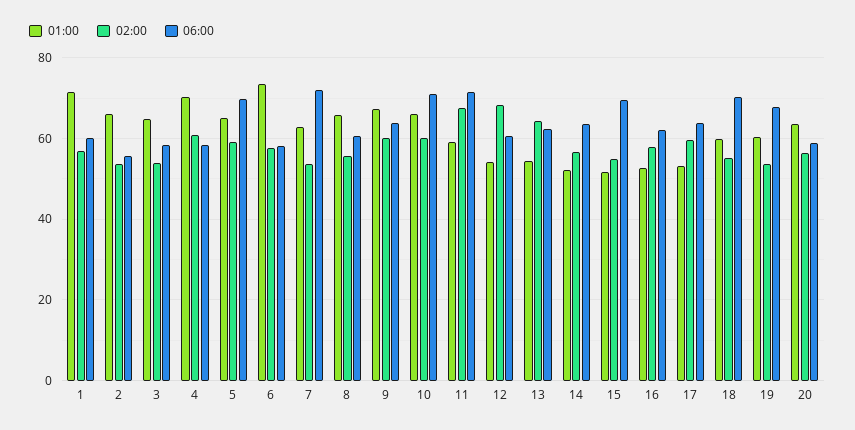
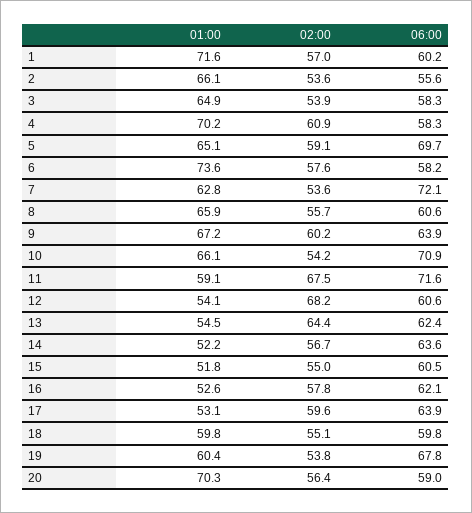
02:00, 10: 60 -> 54.2
06:00, 15: 70 -> 60.5
06:00, 18: 70 -> 59.8
01:00, 20: 64 -> 70.3

